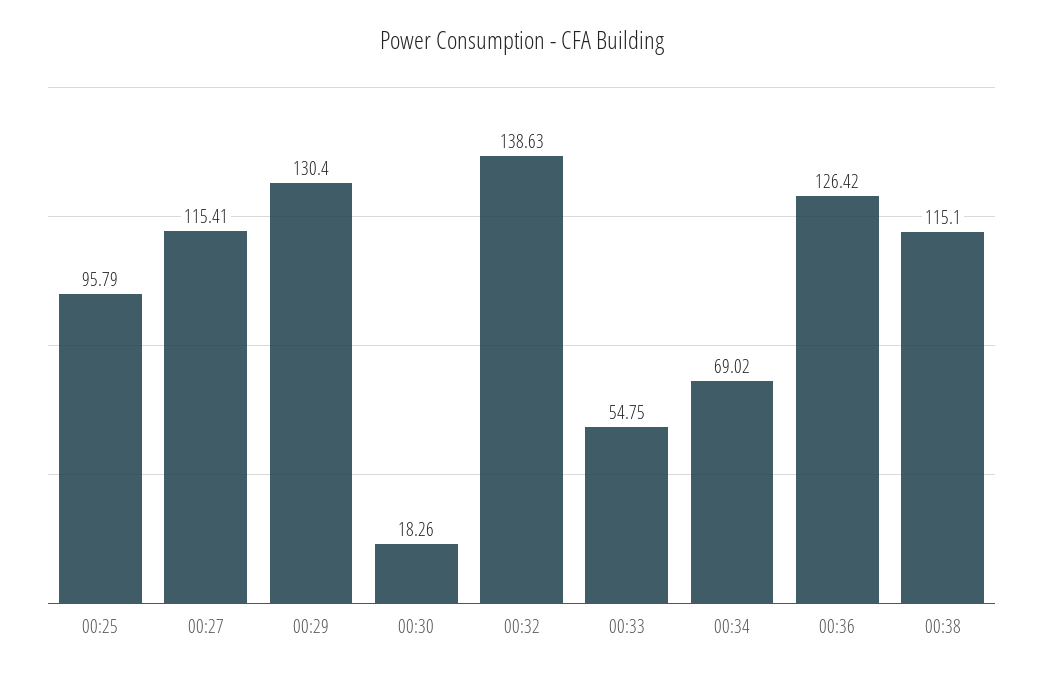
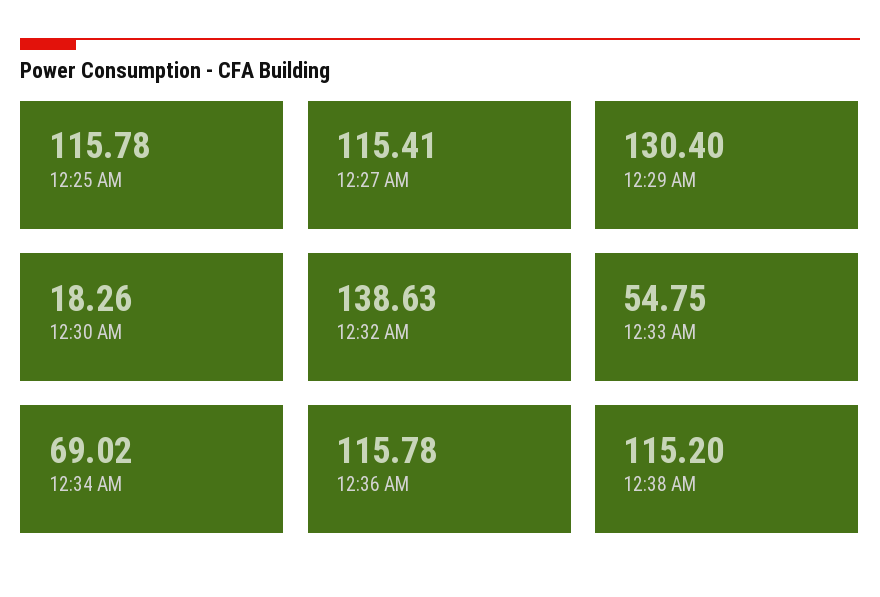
00:25: 95.79 -> 115.78
00:36: 126.42 -> 115.78
00:38: 115.1 -> 115.2

